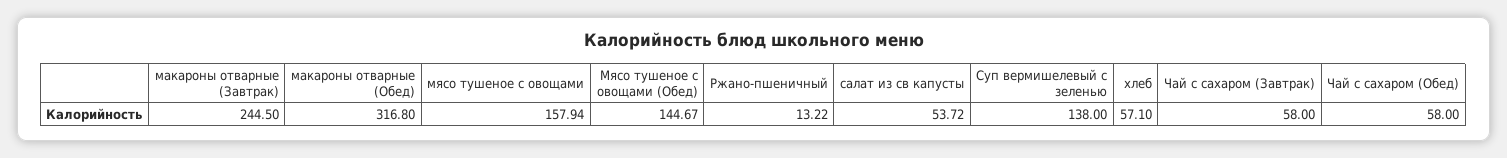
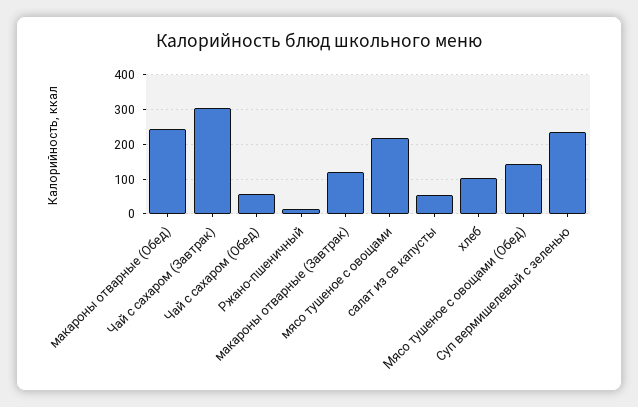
макароны отварные (Завтрак): 244.5 -> 120
макароны отварные (Обед): 316.8 -> 240
мясо тушеное с овощами: 157.94 -> 220
Суп вермишелевый с зеленью: 138 -> 240
хлеб: 57.1 -> 100
Чай с сахаром (Завтрак): 58 -> 300

